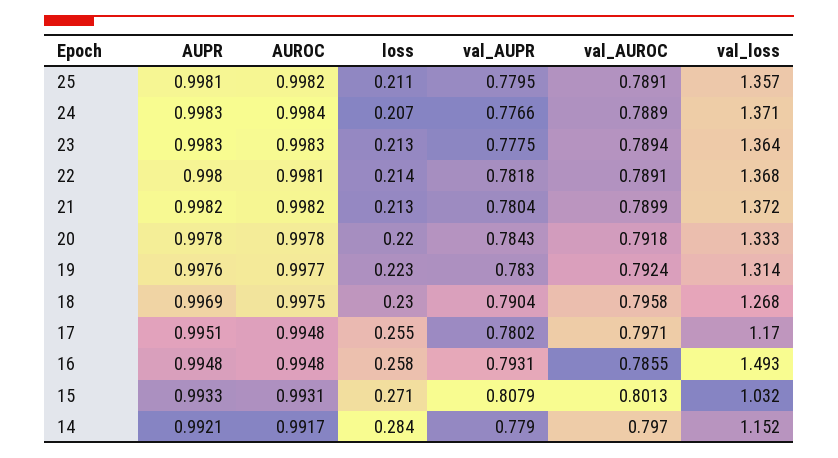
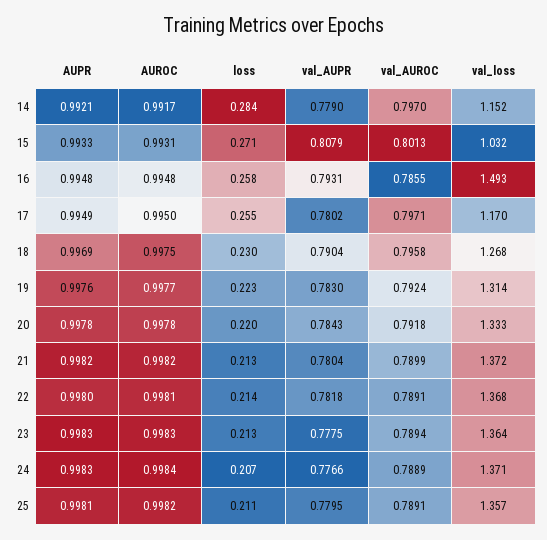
AUPR, 17: 0.9951 -> 0.9949
AUROC, 17: 0.9948 -> 0.995

